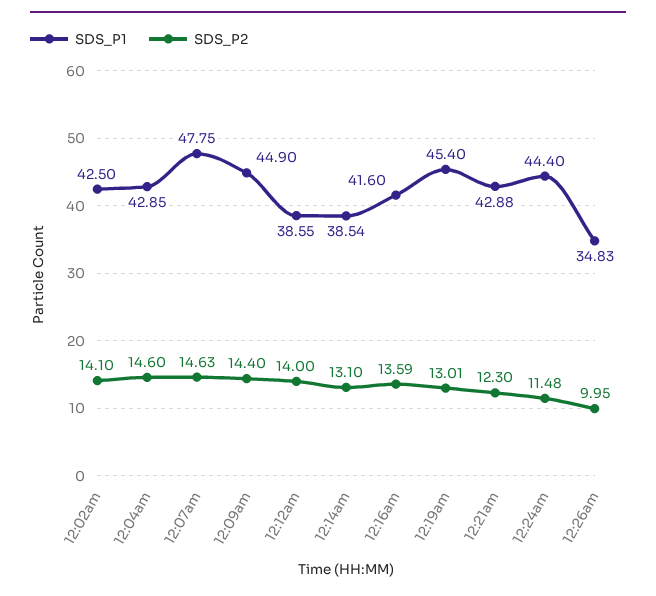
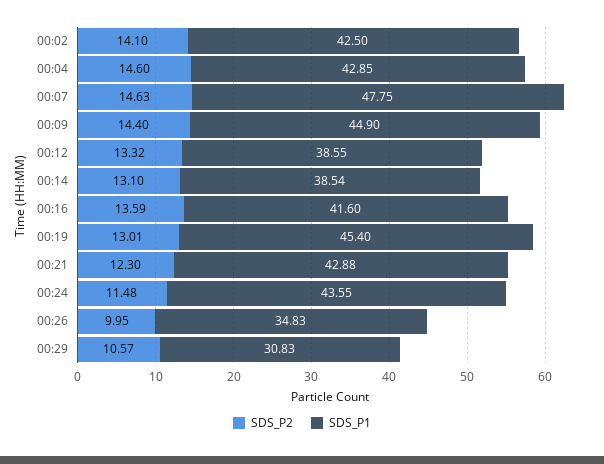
SDS_P2, 12:12am: 14 -> 13.32
SDS_P1, 12:24am: 44.4 -> 43.55
SDS_P2, 00:29: none -> 10.57
SDS_P1, 00:29: none -> 30.83

